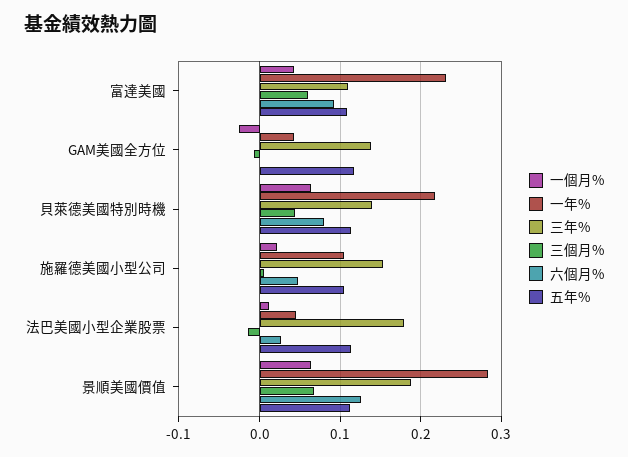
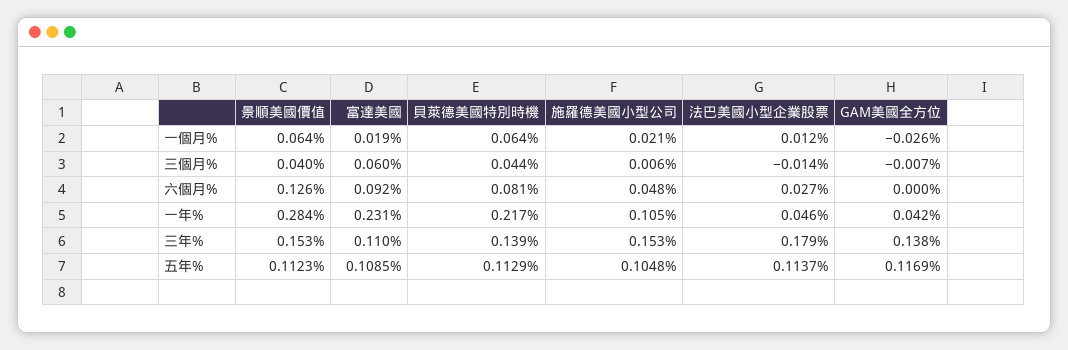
一個月%, 富達美國: 0.04 -> 0.019
三年%, 景順美國價值: 0.19 -> 0.153
三個月%, 景順美國價值: 0.07 -> 0.04

